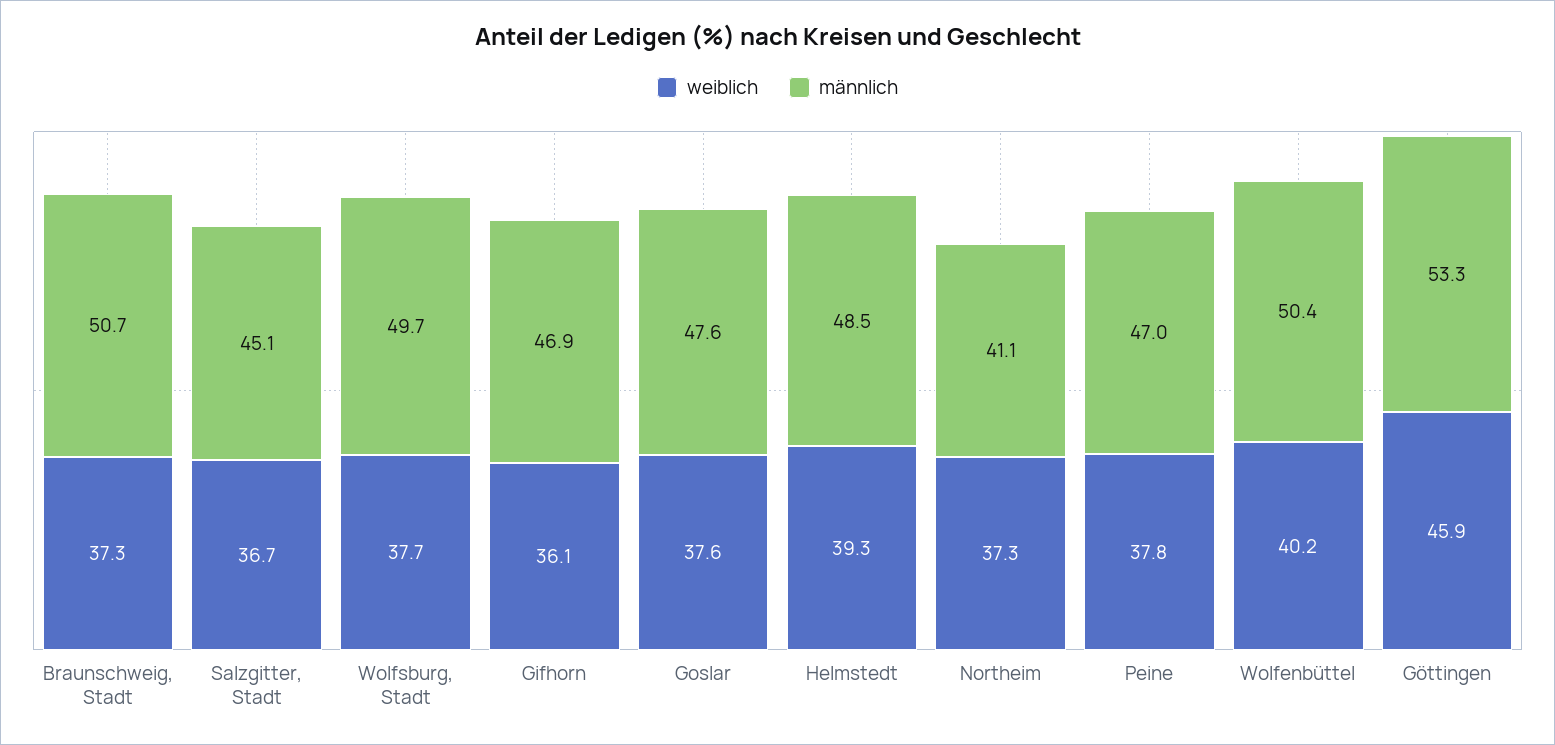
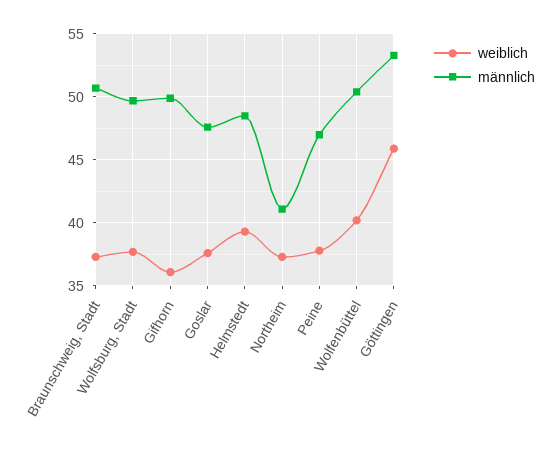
weiblich, Salzgitter, Stadt: 36.7 -> none
männlich, Salzgitter, Stadt: 45.1 -> none
männlich, Gifhorn: 46.9 -> 50

